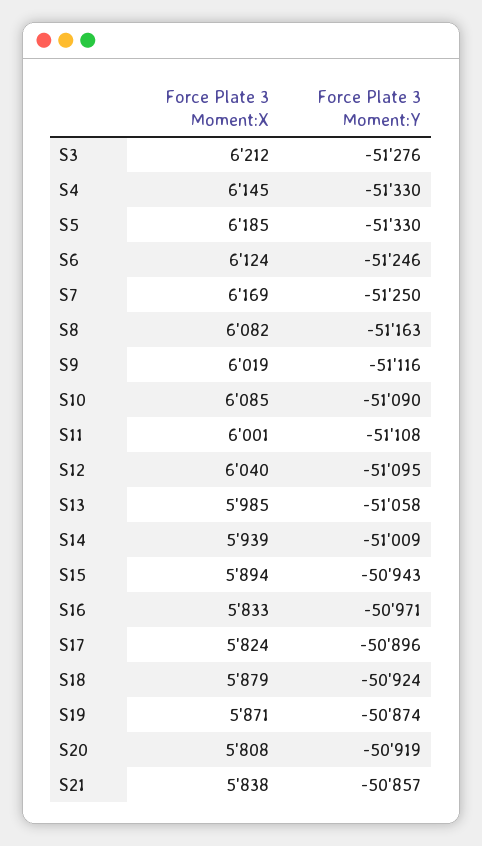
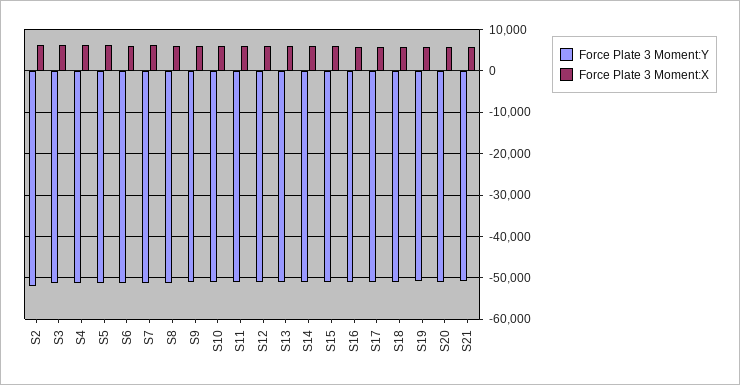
Force Plate 3 Moment:Y, S2: none -> -52000
Force Plate 3 Moment:X, S2: none -> 6000

